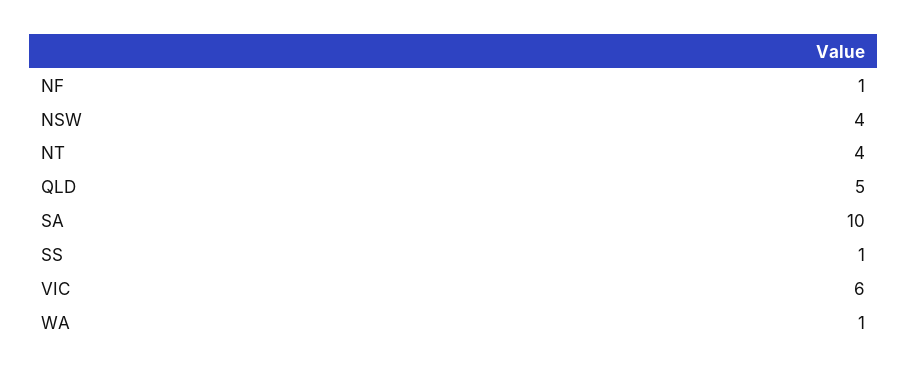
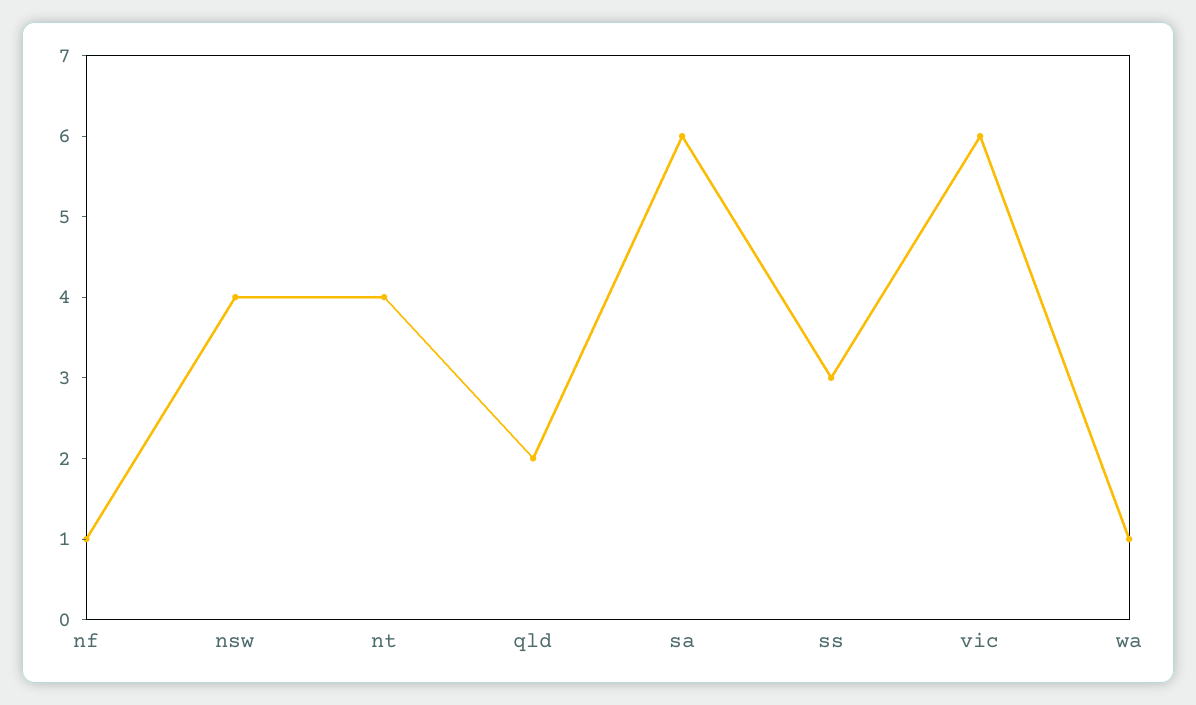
QLD: 5 -> 2
SA: 10 -> 6
SS: 1 -> 3

